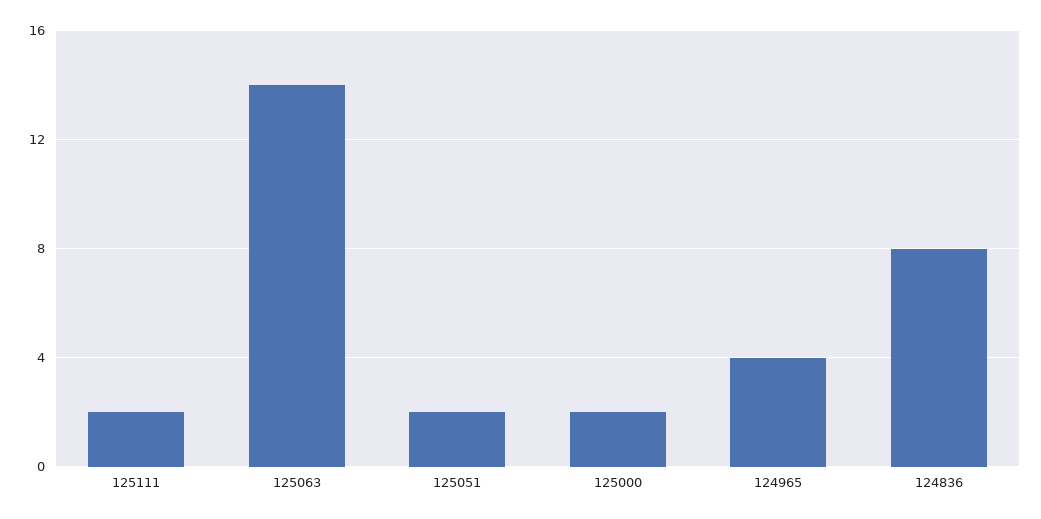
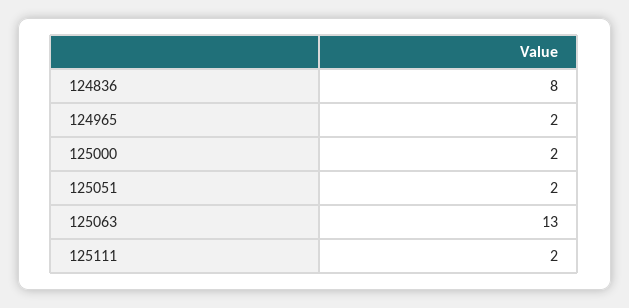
125063: 14 -> 13
124965: 4 -> 2

